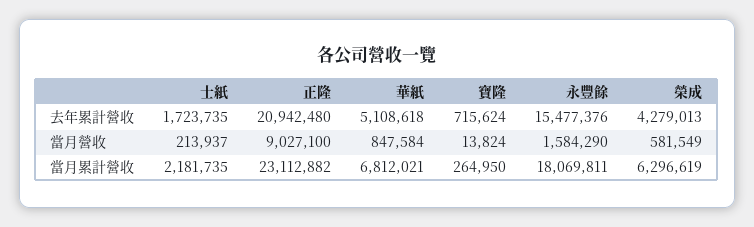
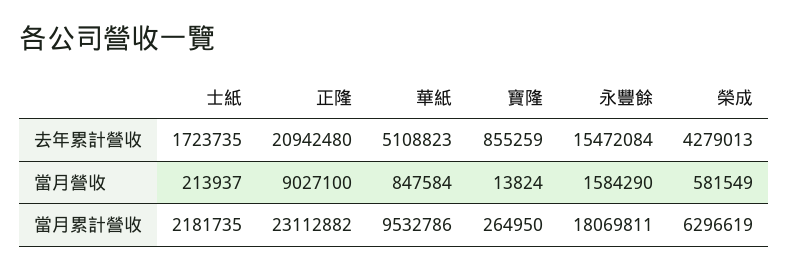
華紙, 去年累計營收: 5108618 -> 5108823
寶隆, 去年累計營收: 715624 -> 855259
永豐餘, 去年累計營收: 15477376 -> 15472084
華紙, 當月累計營收: 6812021 -> 9532786

